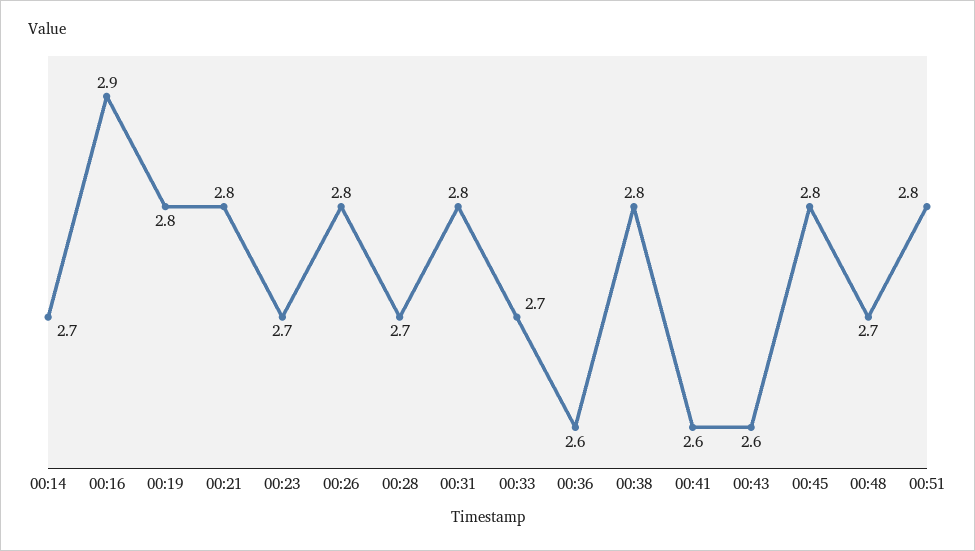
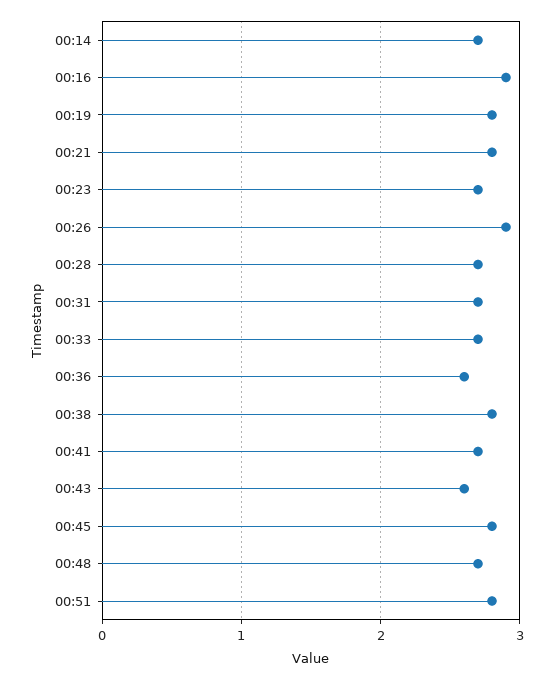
00:26: 2.8 -> 2.9
00:31: 2.8 -> 2.7
00:41: 2.6 -> 2.7

